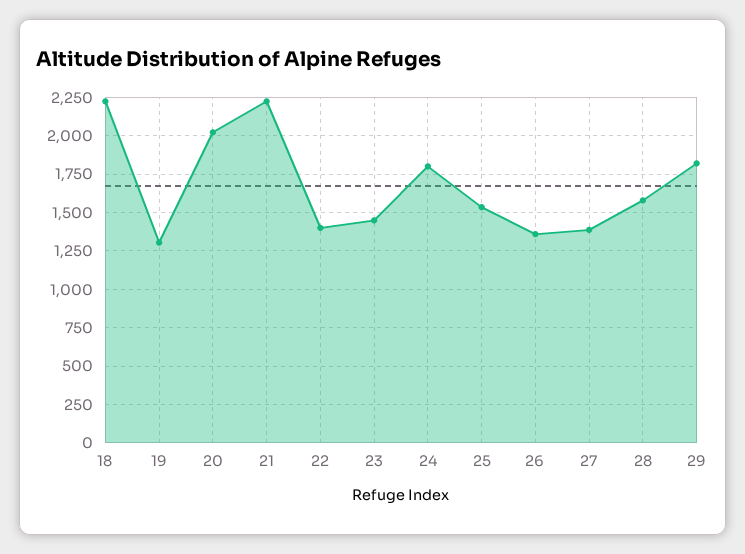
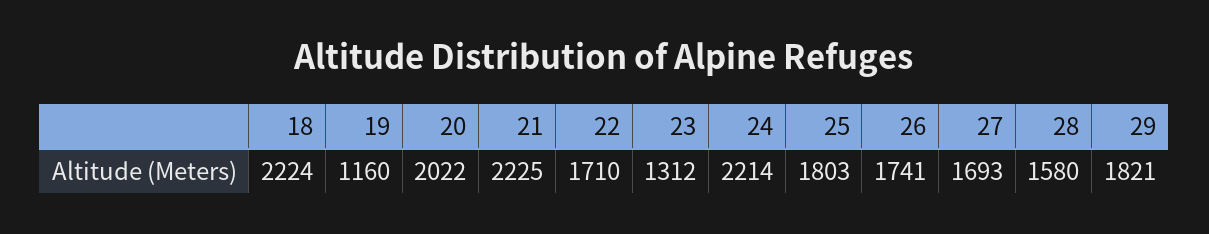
19: 1300 -> 1160
22: 1400 -> 1710
23: 1450 -> 1312
24: 1800 -> 2214
25: 1550 -> 1803
26: 1350 -> 1741
27: 1400 -> 1693

